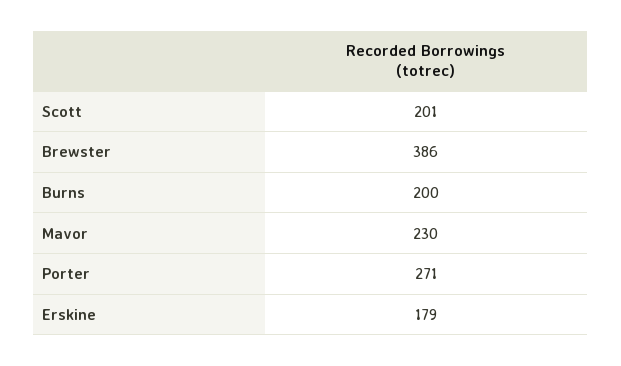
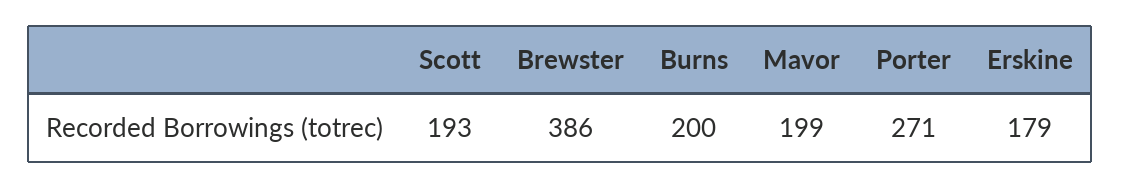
Scott: 201 -> 193
Mavor: 230 -> 199

